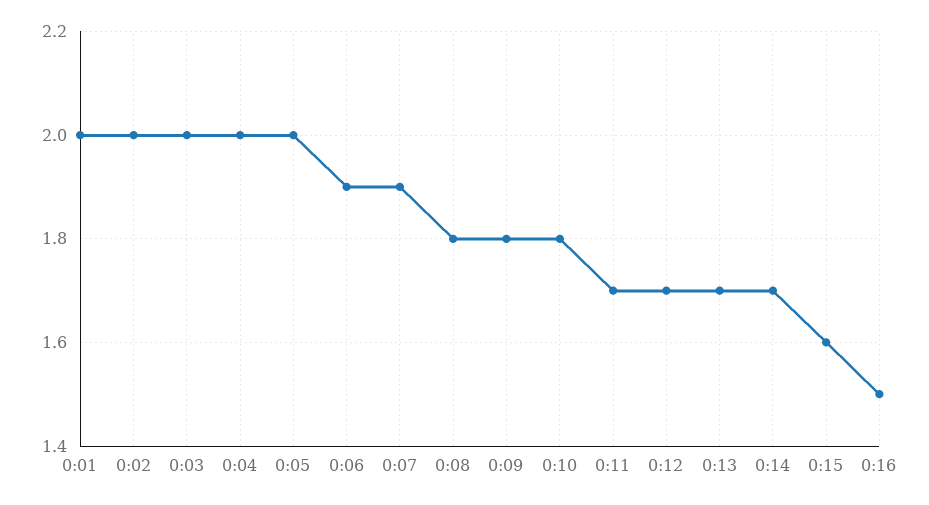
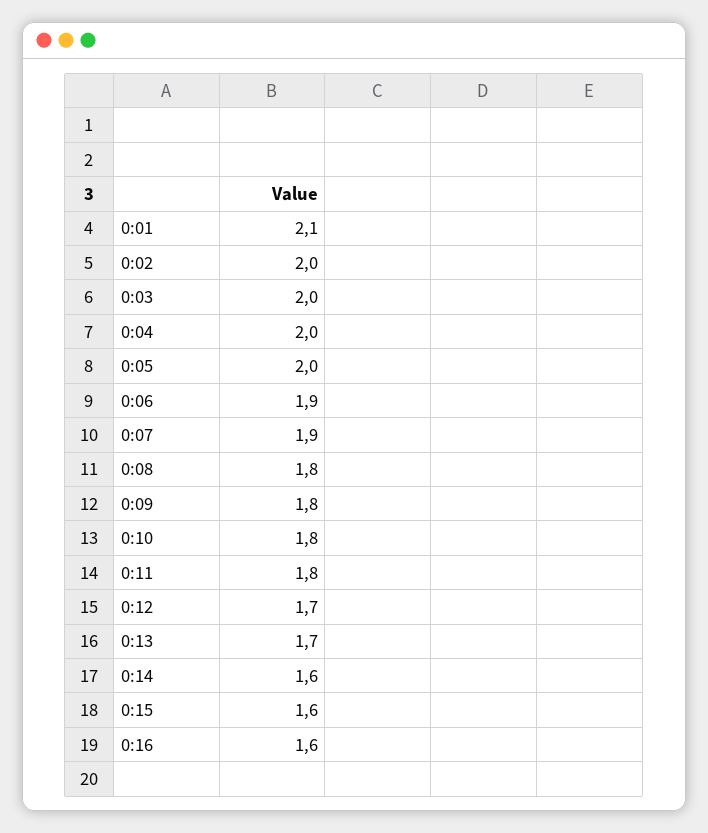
0:01: 2 -> 2.1
0:11: 1.7 -> 1.8
0:14: 1.7 -> 1.6
0:16: 1.5 -> 1.6

